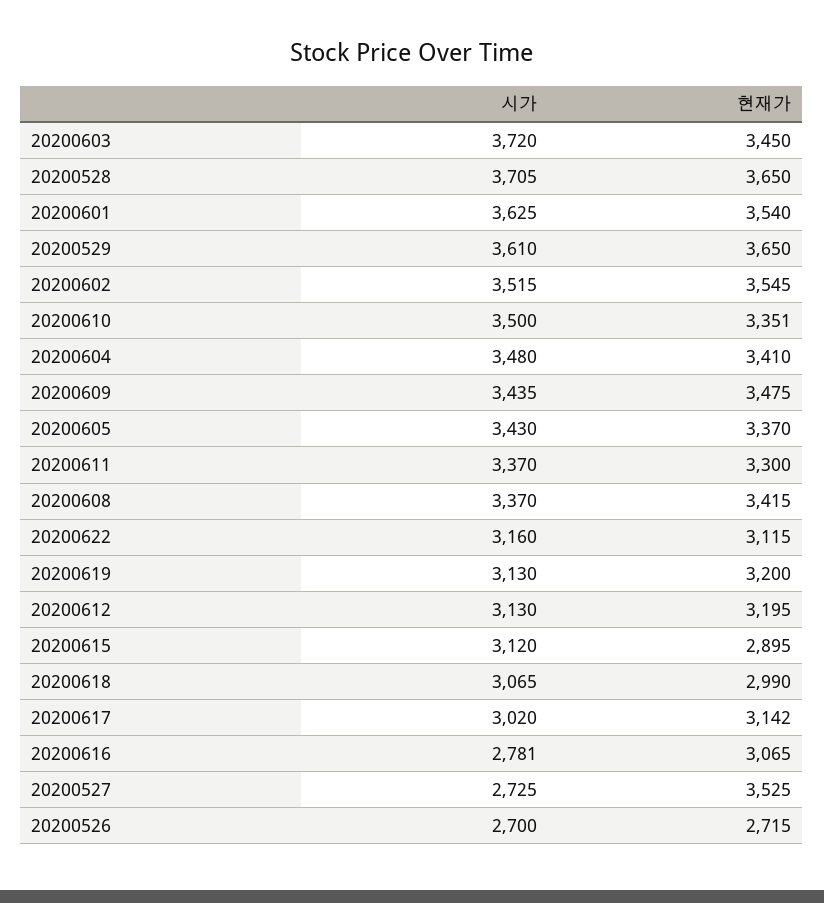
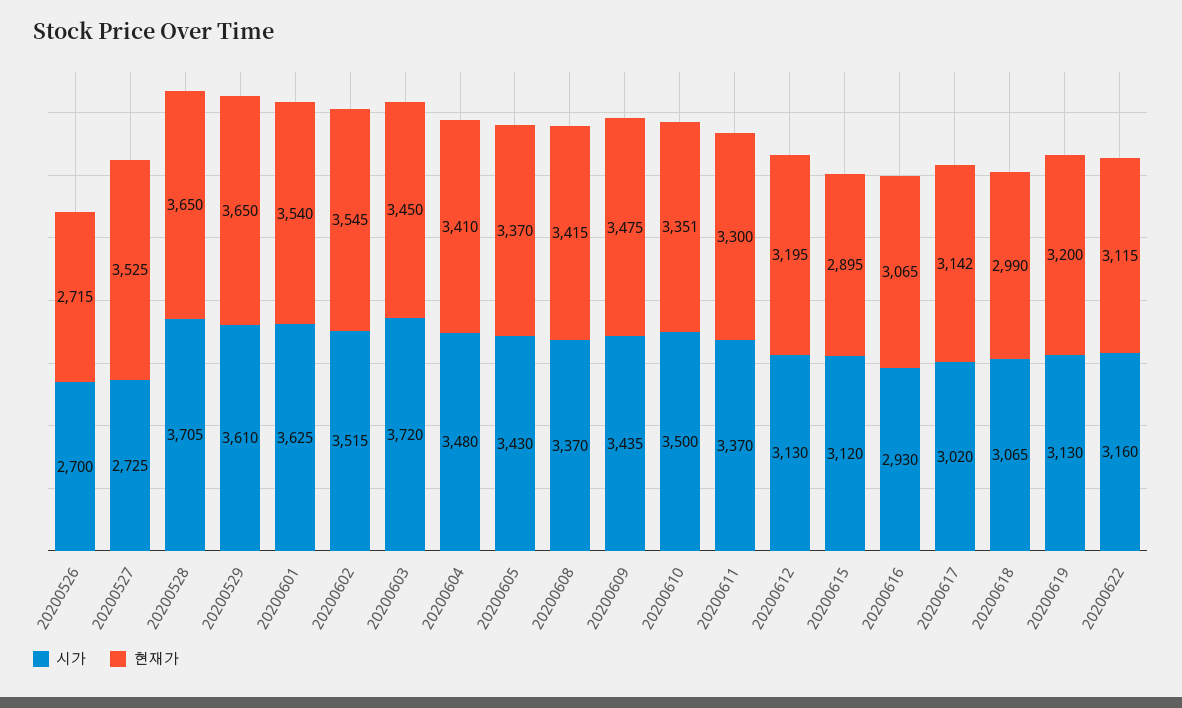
시가, 20200616: 2781 -> 2930

